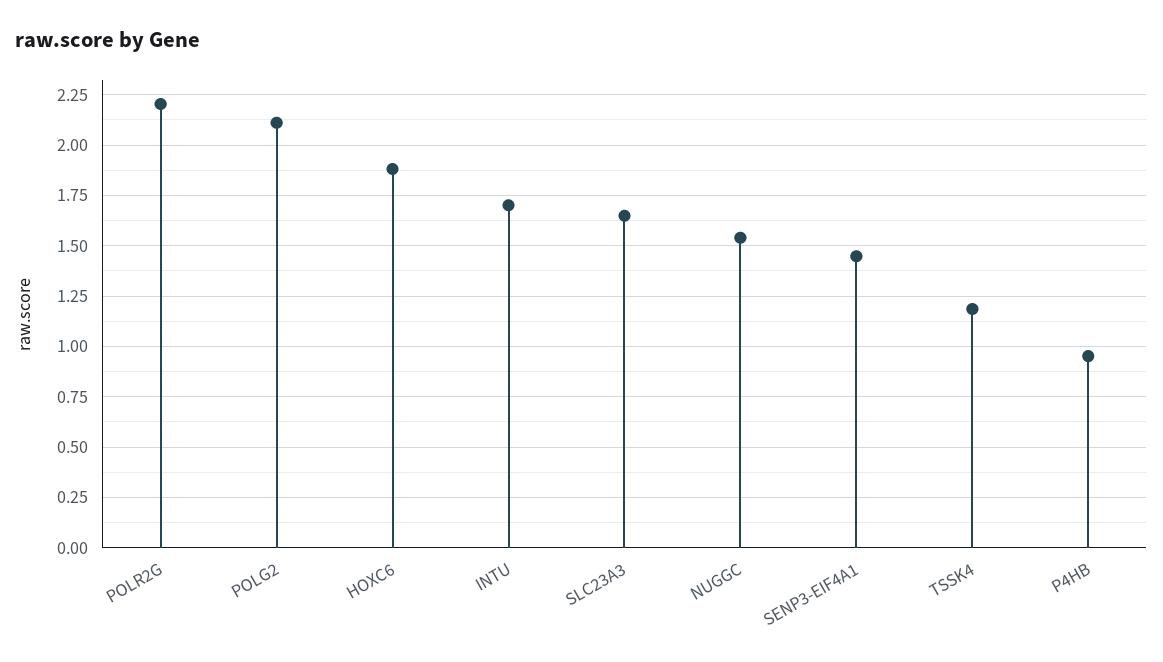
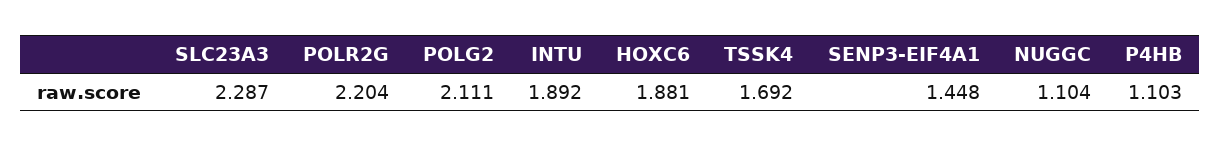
INTU: 1.7 -> 1.892
SLC23A3: 1.65 -> 2.287
NUGGC: 1.55 -> 1.104
TSSK4: 1.2 -> 1.692
P4HB: 0.95 -> 1.103

